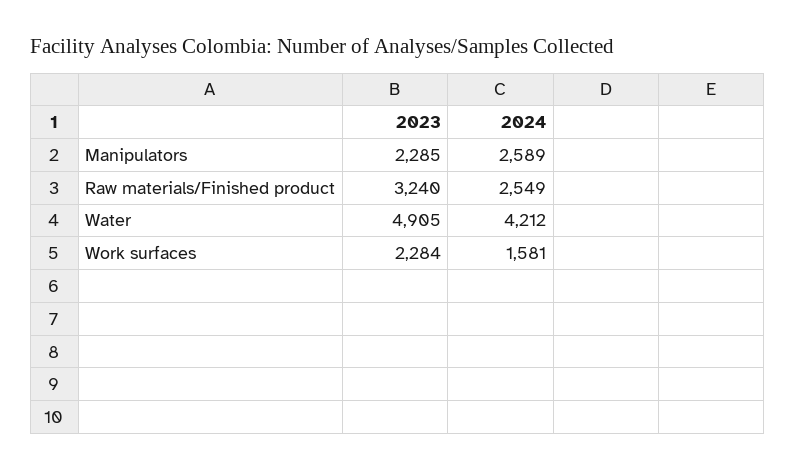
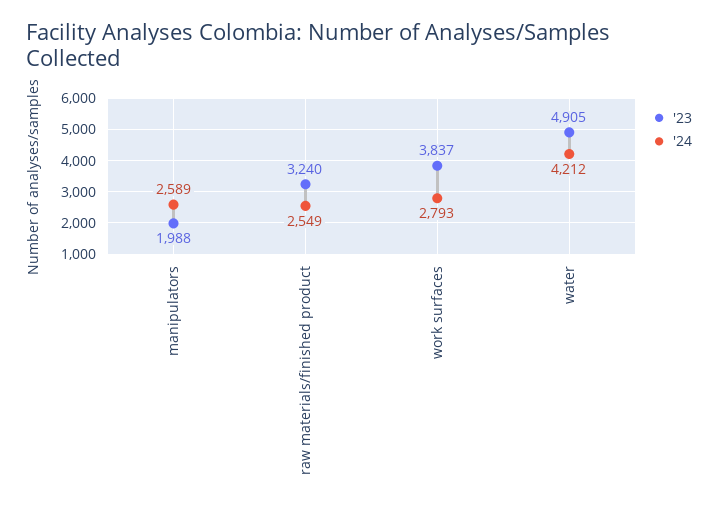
2023, Manipulators: 2285 -> 1988
2023, Work surfaces: 2284 -> 3837
2024, Work surfaces: 1581 -> 2793

